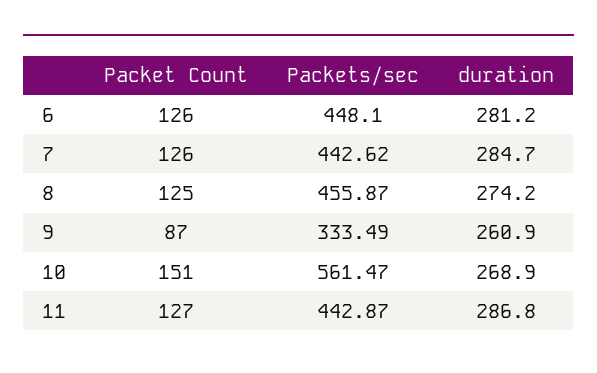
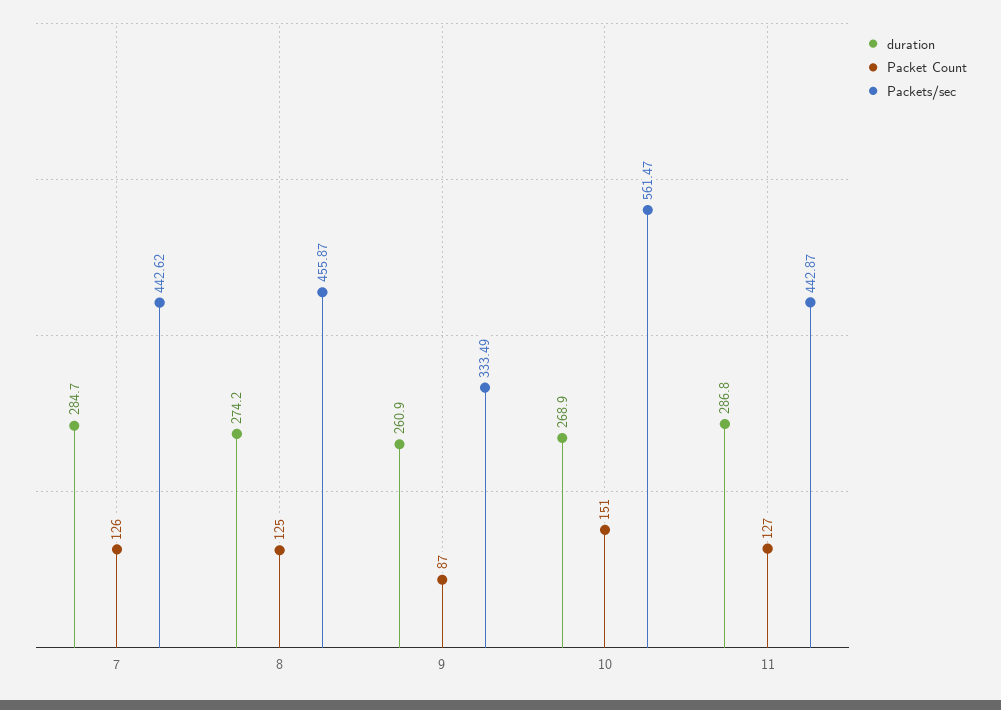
Packet Count, 6: 126 -> none
Packets/sec, 6: 448.1 -> none
duration, 6: 281.2 -> none

